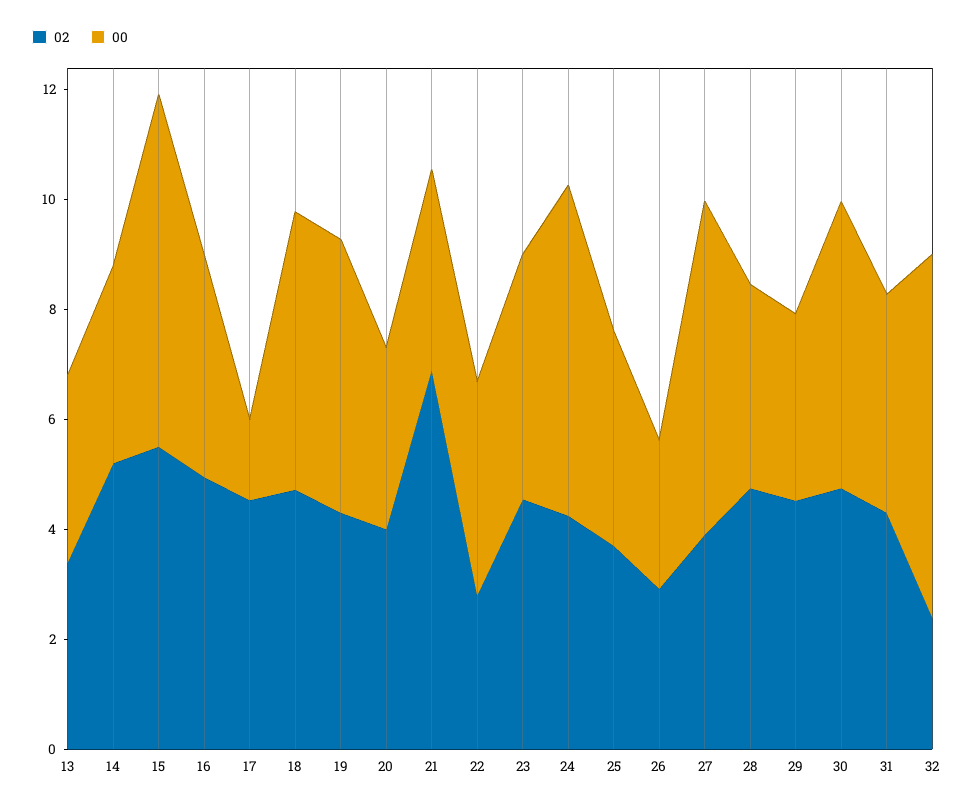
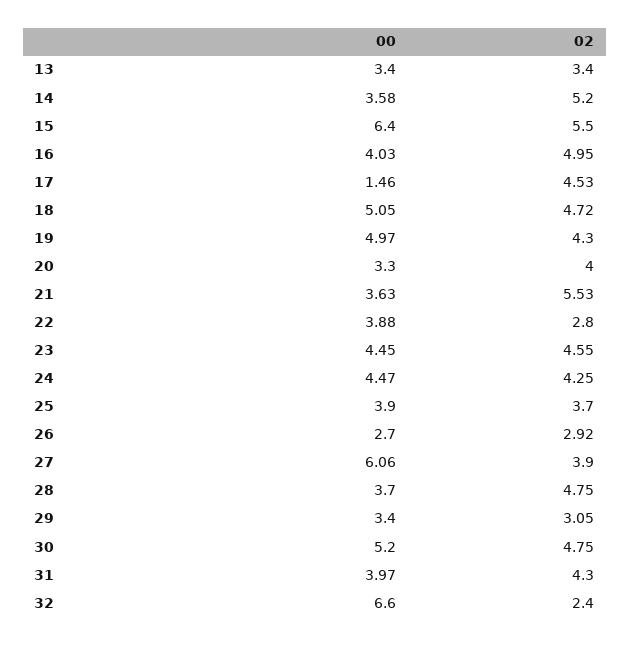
02, 21: 7 -> 5.53
00, 24: 6 -> 4.47
02, 29: 4.5 -> 3.05

